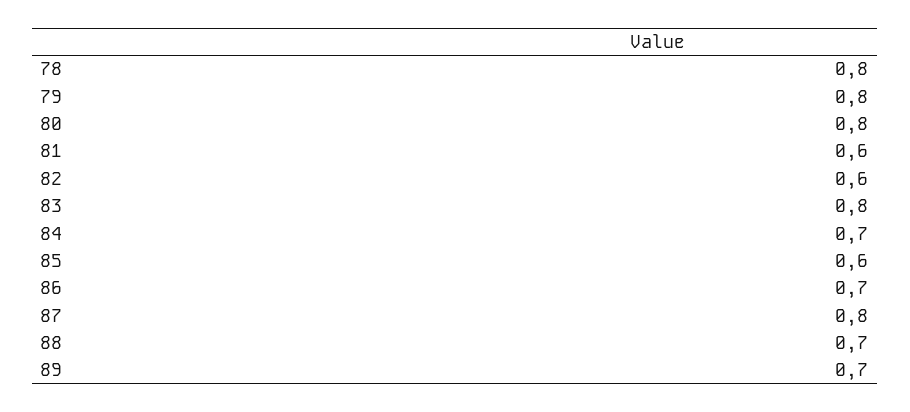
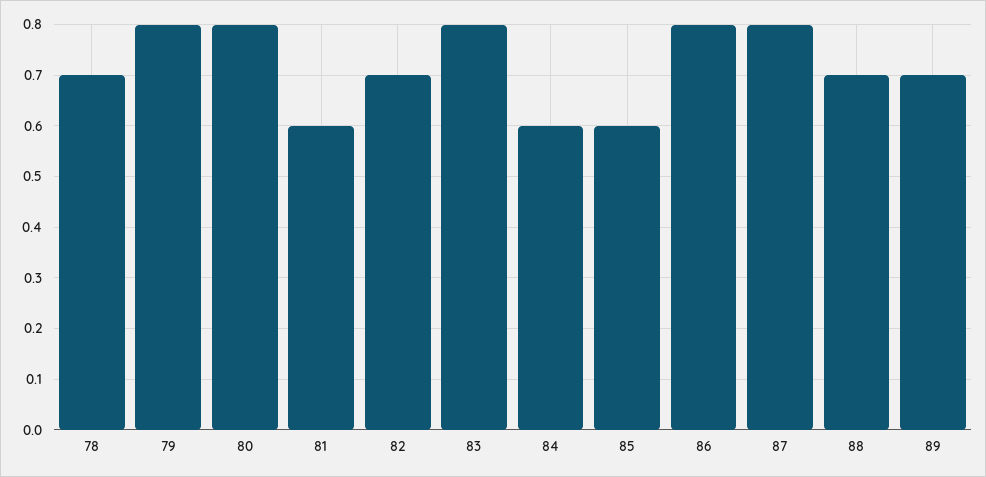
78: 0.8 -> 0.7
82: 0.6 -> 0.7
84: 0.7 -> 0.6
86: 0.7 -> 0.8

